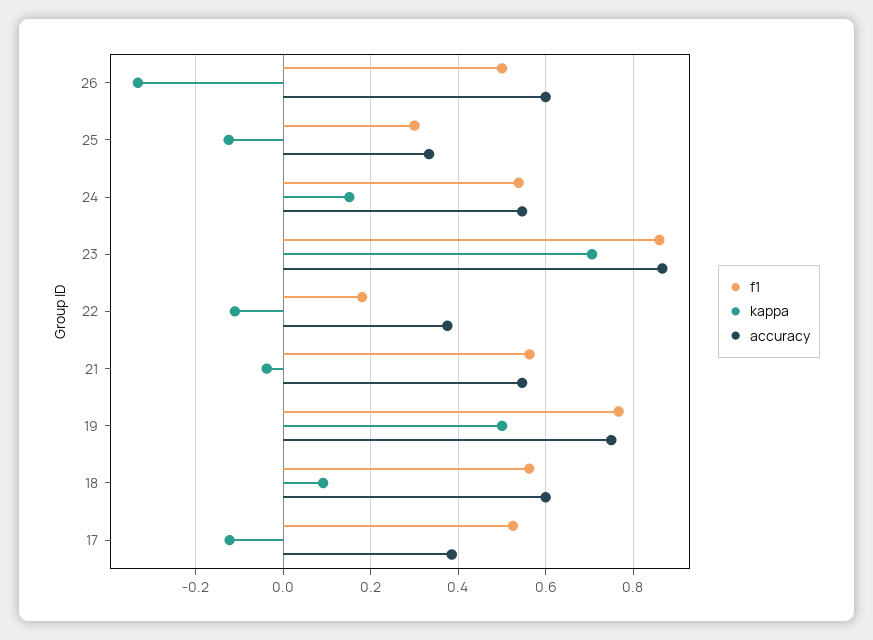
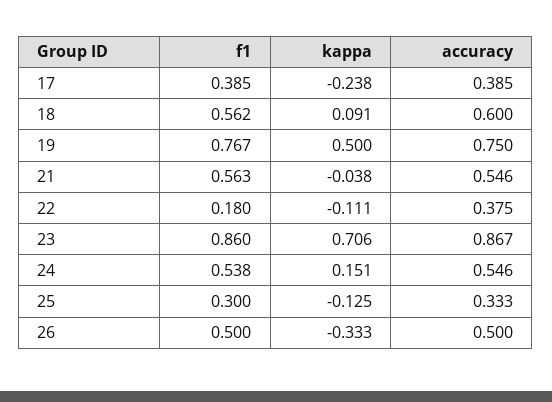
accuracy, 26: 0.6 -> 0.5
f1, 17: 0.52 -> 0.385
kappa, 17: -0.12 -> -0.238

